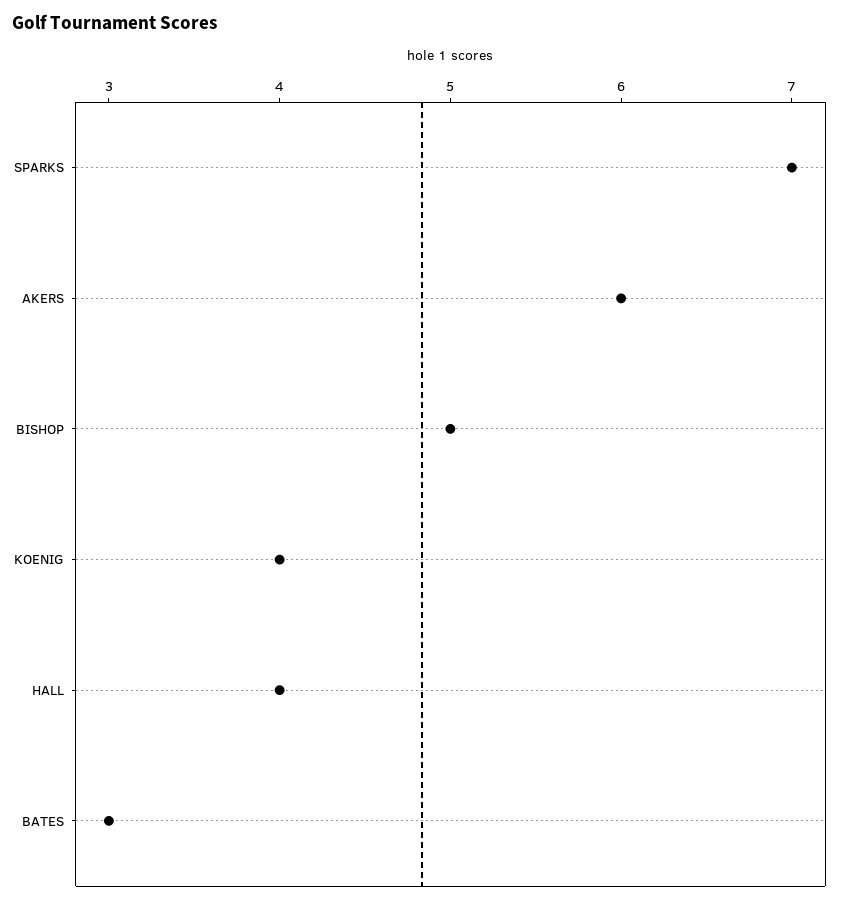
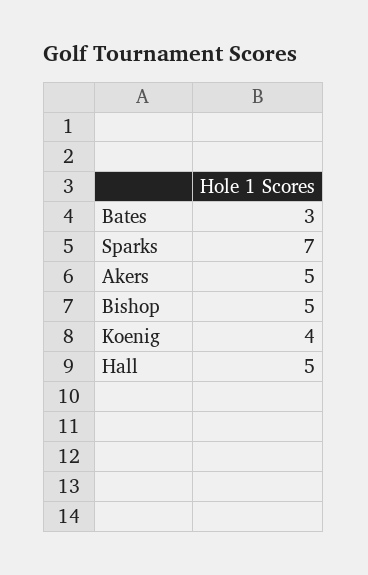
AKERS: 6 -> 5
HALL: 4 -> 5

